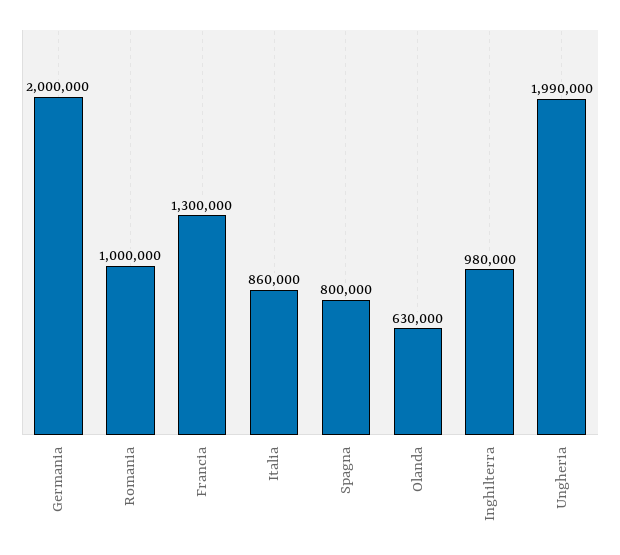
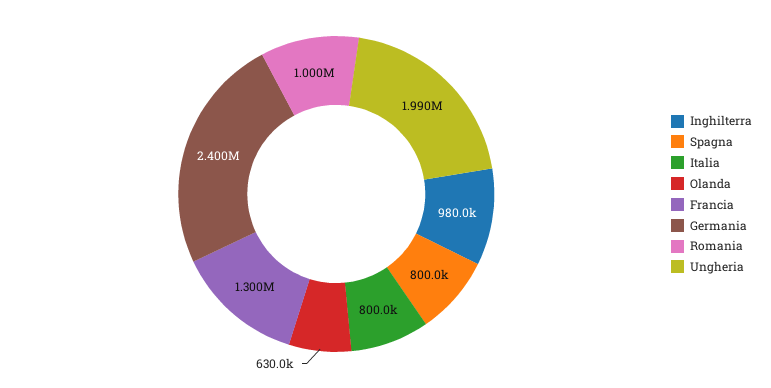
Germania: 2000000 -> 2400000
Italia: 860000 -> 800000

